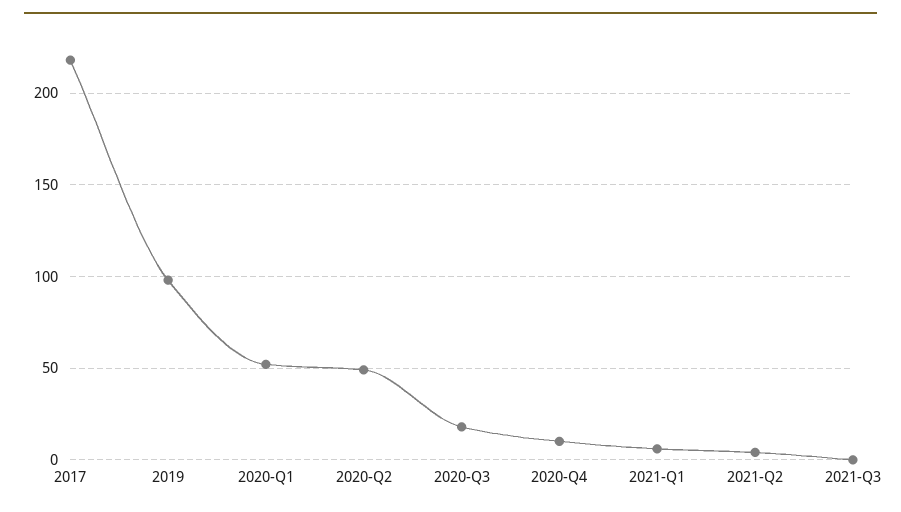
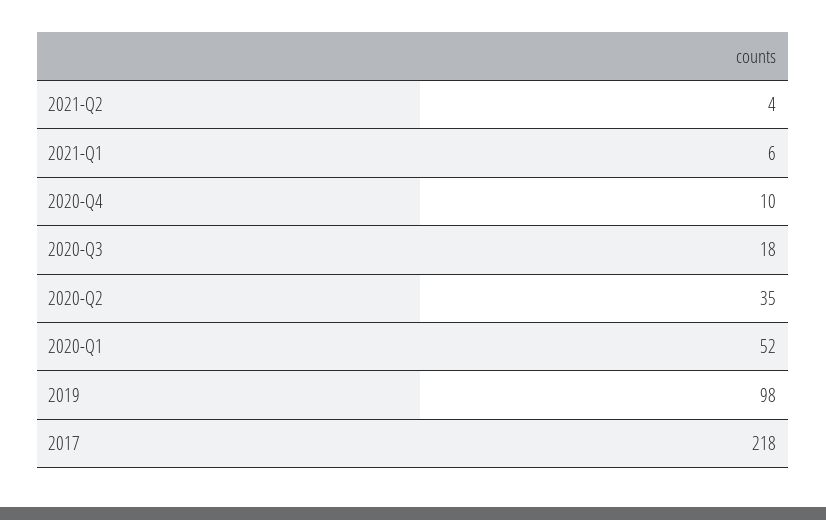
2020-Q2: 50 -> 35
2021-Q3: 0 -> none

